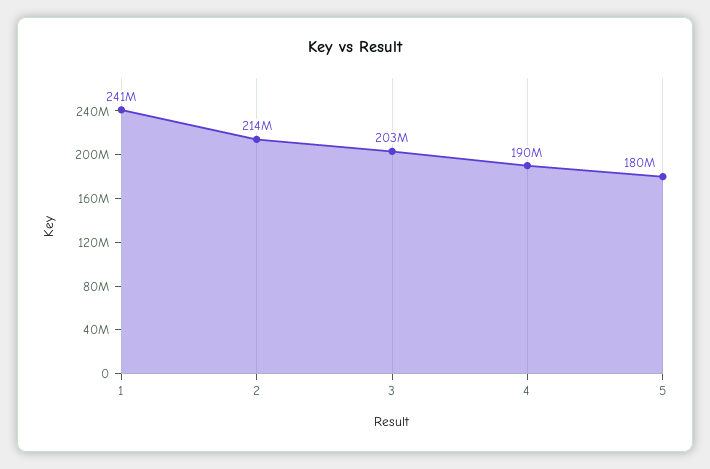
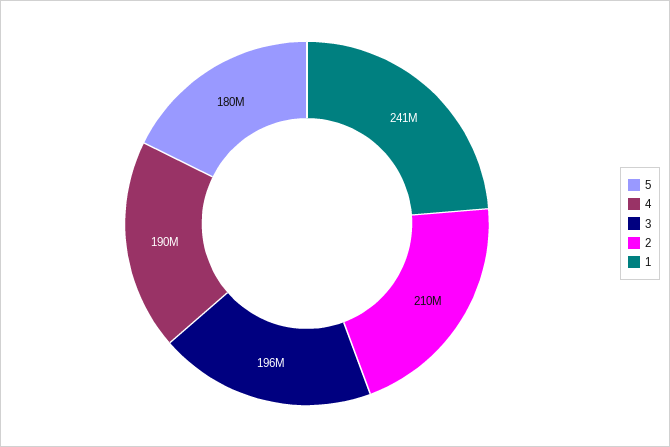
2: 214000000 -> 210000000
3: 203000000 -> 196000000

